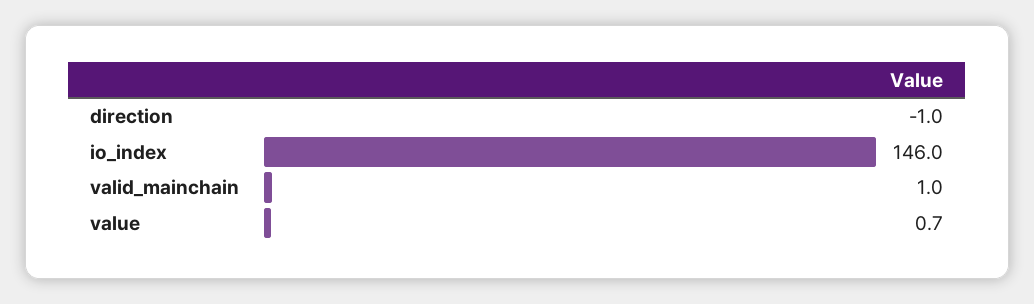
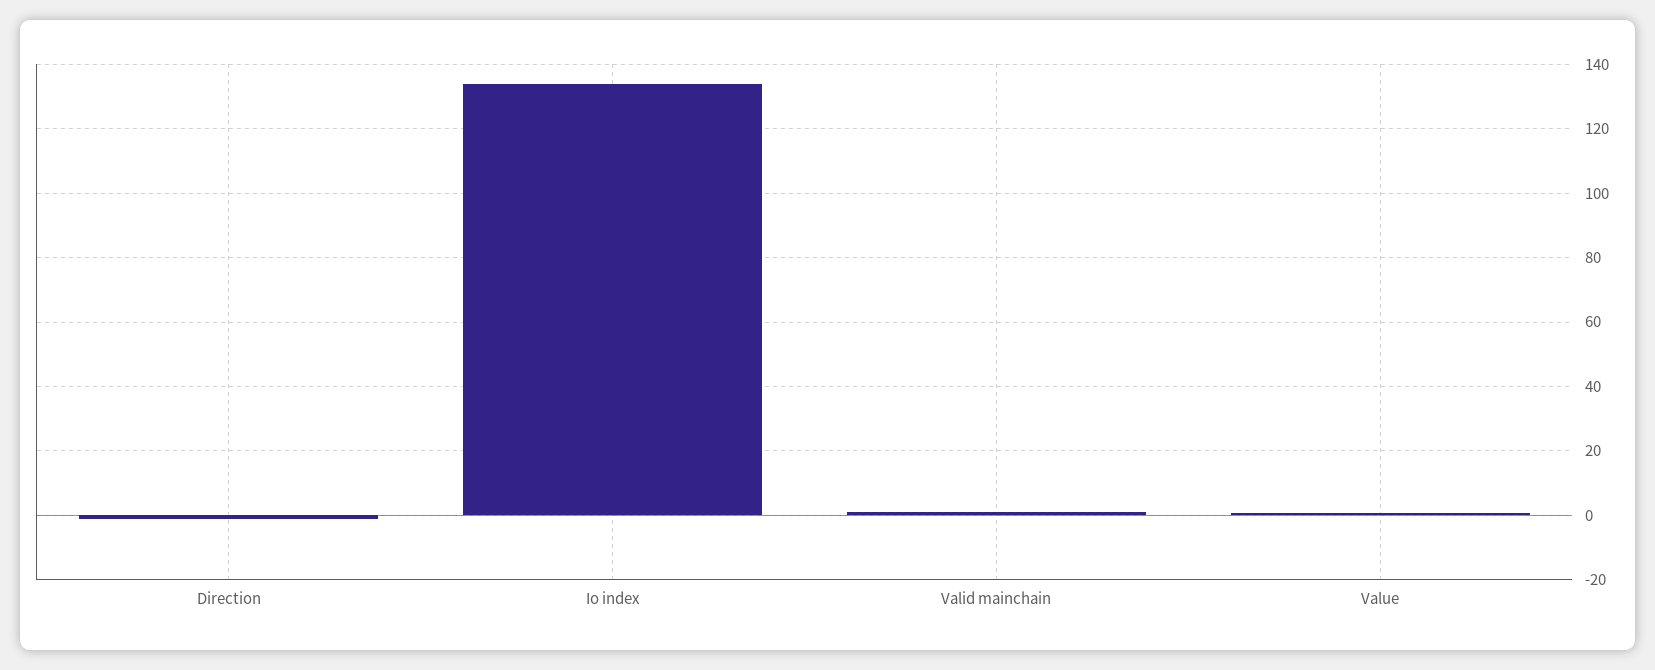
io_index: 146 -> 134

